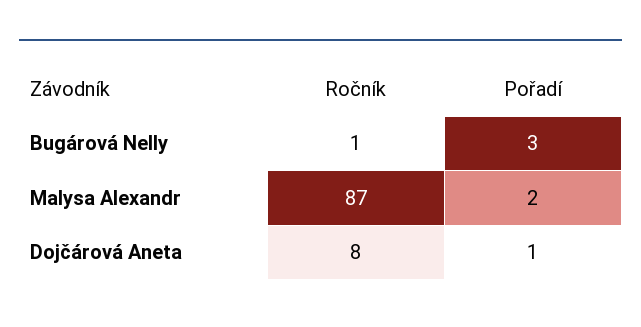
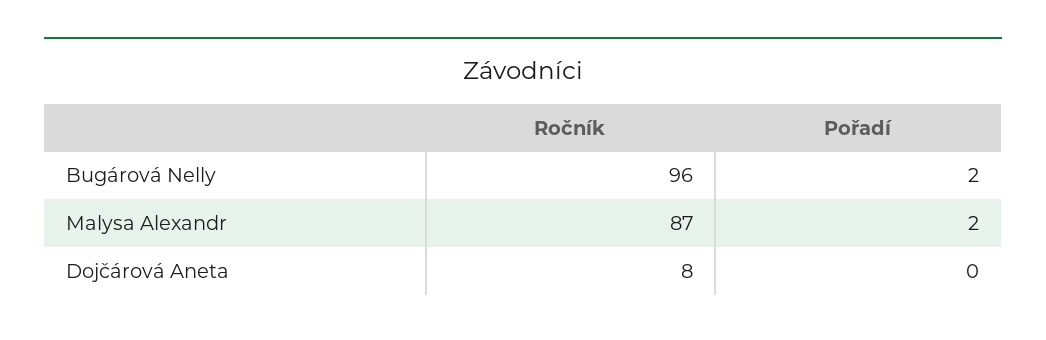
Ročník, Bugárová Nelly: 1 -> 96
Pořadí, Bugárová Nelly: 3 -> 2
Pořadí, Dojčárová Aneta: 1 -> 0

